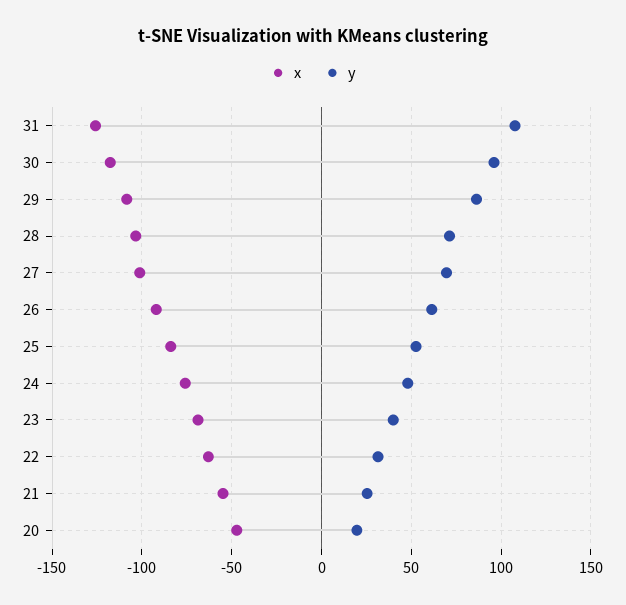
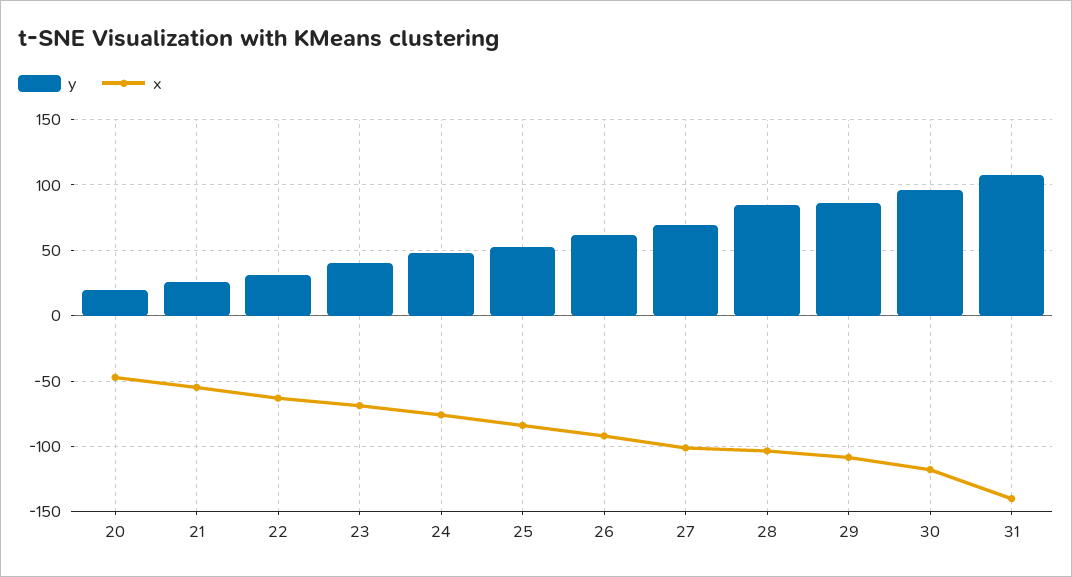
x, 31: -125 -> -140
y, 28: 70 -> 85

